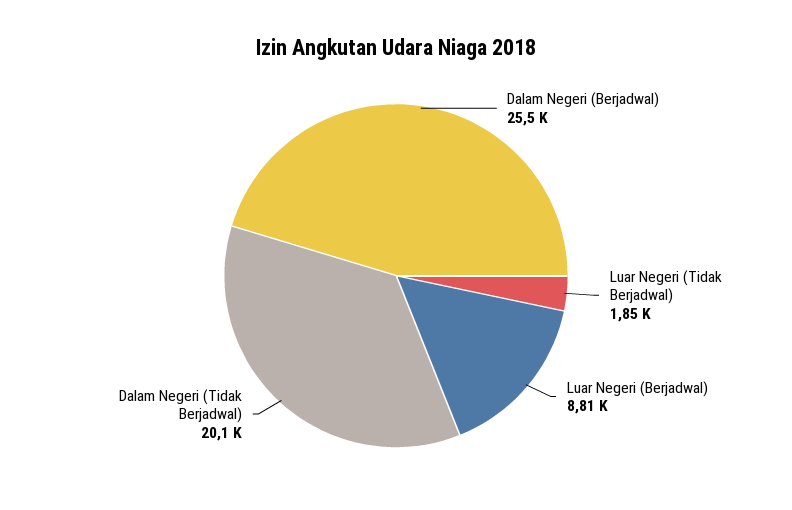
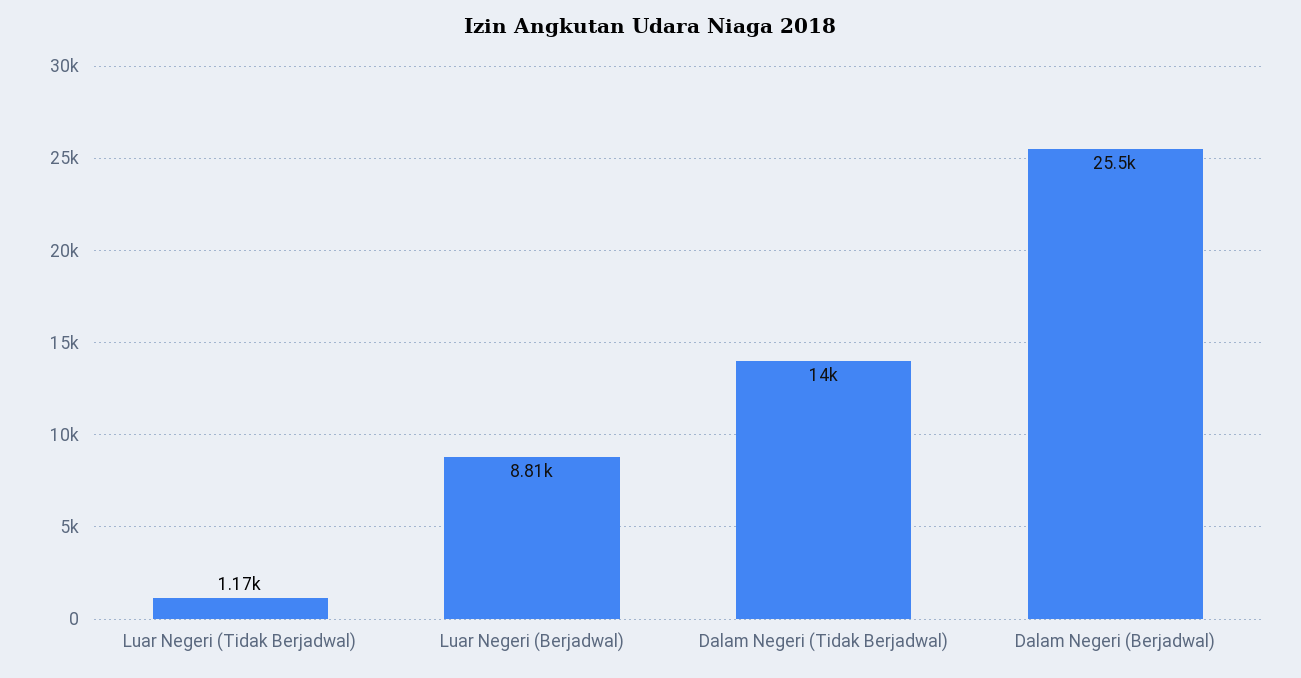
Luar Negeri (Tidak Berjadwal): 1850 -> 1170
Dalam Negeri (Tidak Berjadwal): 20100 -> 14000

